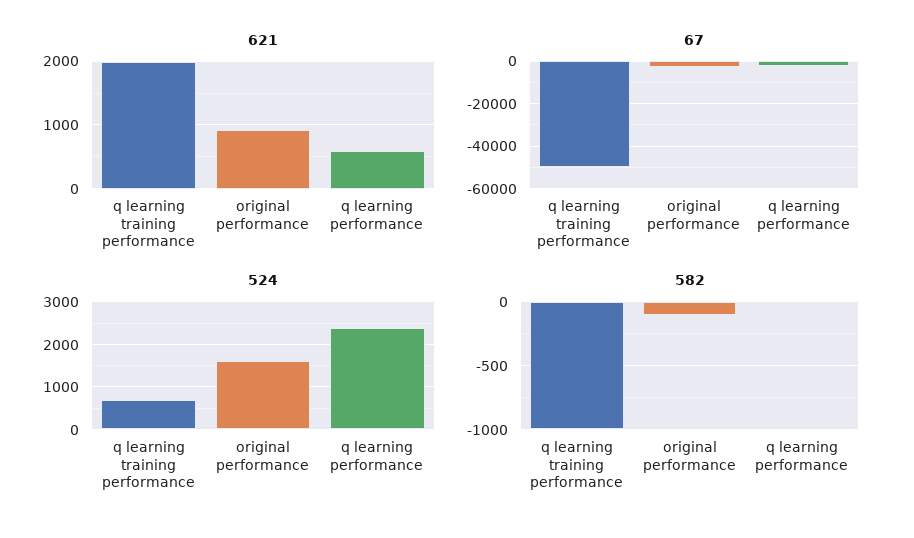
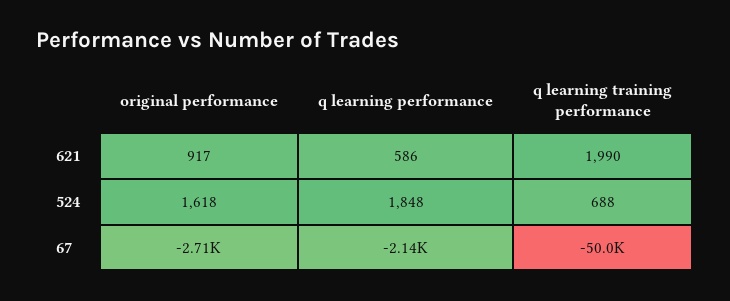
524, q learning performance: 2400 -> 1848
582, q learning training performance: -1000 -> none
582, original performance: -100 -> none
582, q learning performance: 0 -> none

